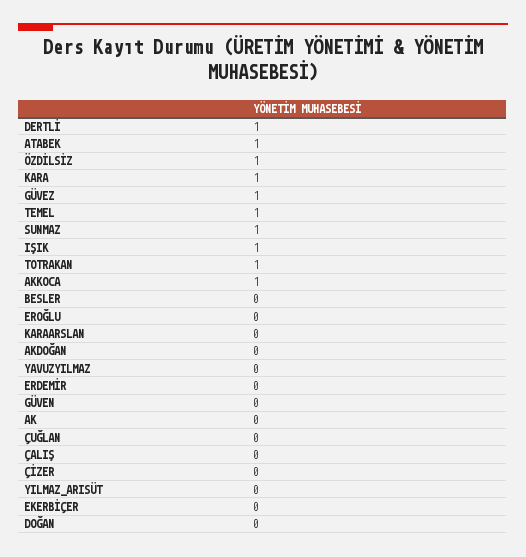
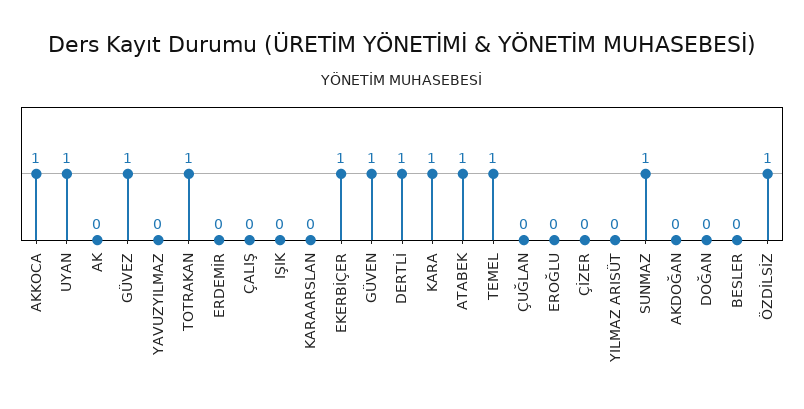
IŞIK: 1 -> 0
GÜVEN: 0 -> 1
EKERBİÇER: 0 -> 1
UYAN: none -> 1

